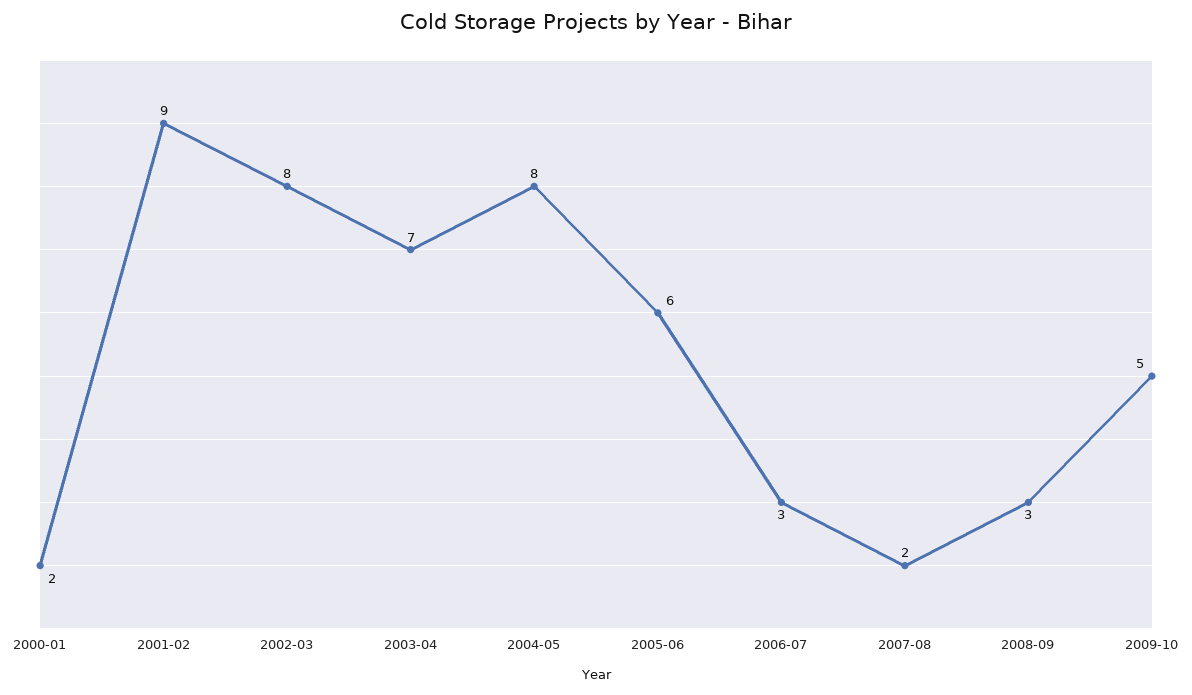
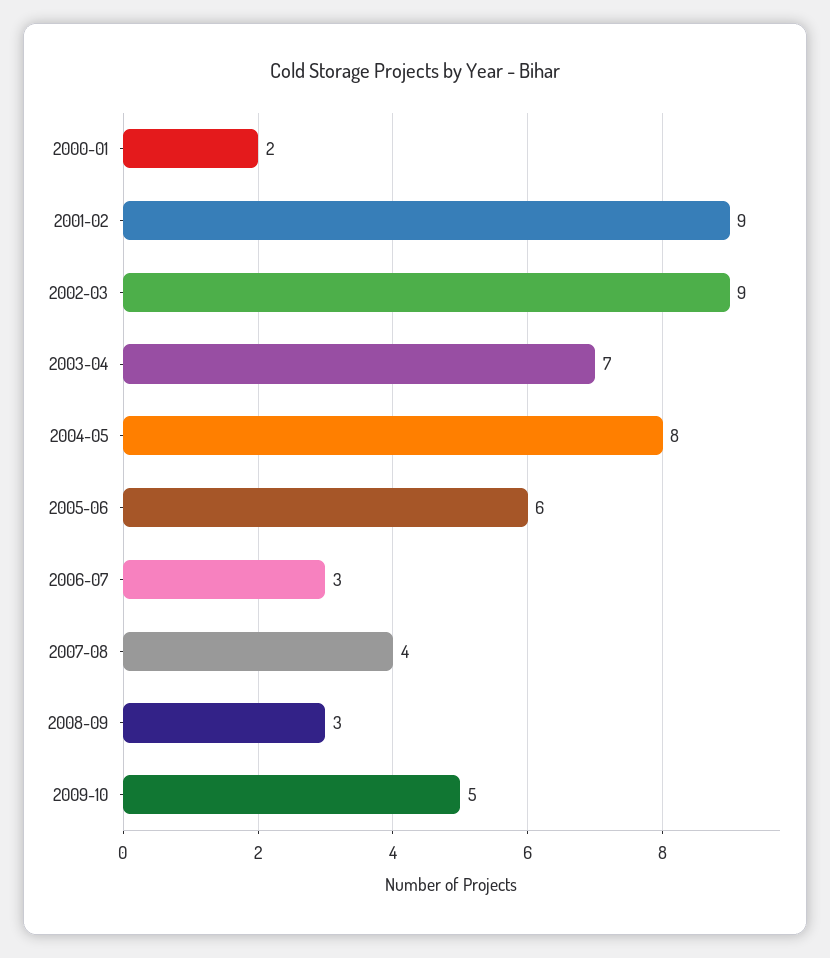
2002-03: 8 -> 9
2007-08: 2 -> 4

